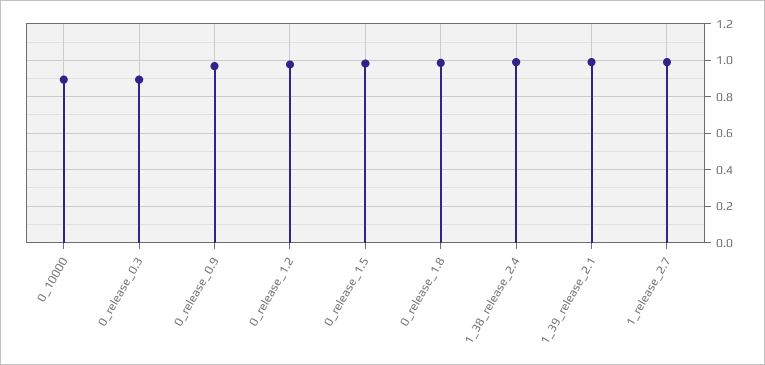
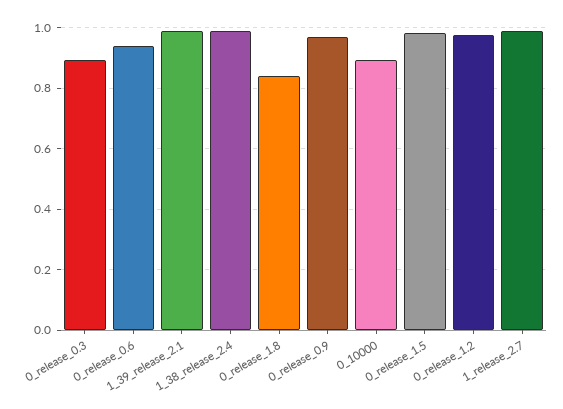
0_release_1.8: 1 -> 0.84
0_release_0.6: none -> 0.94

